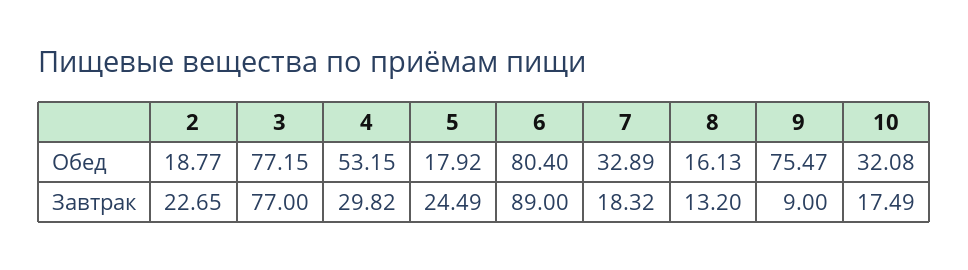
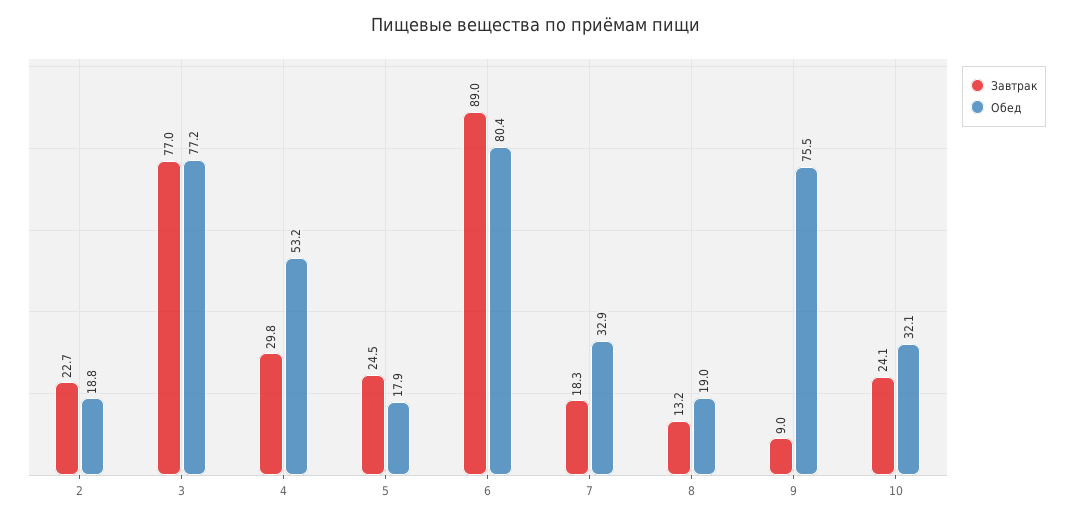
Обед, 8: 16.13 -> 19
Завтрак, 10: 17.49 -> 24.1

